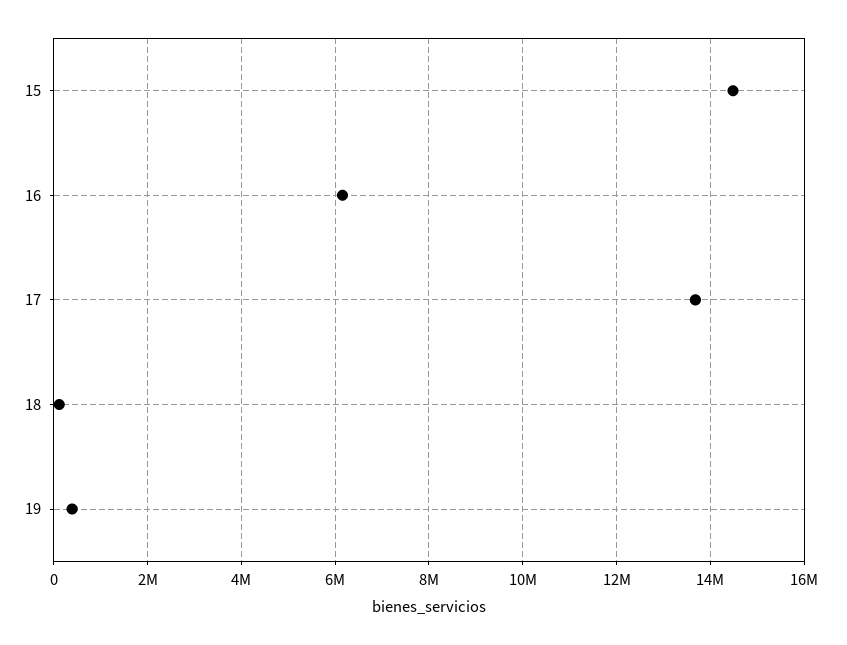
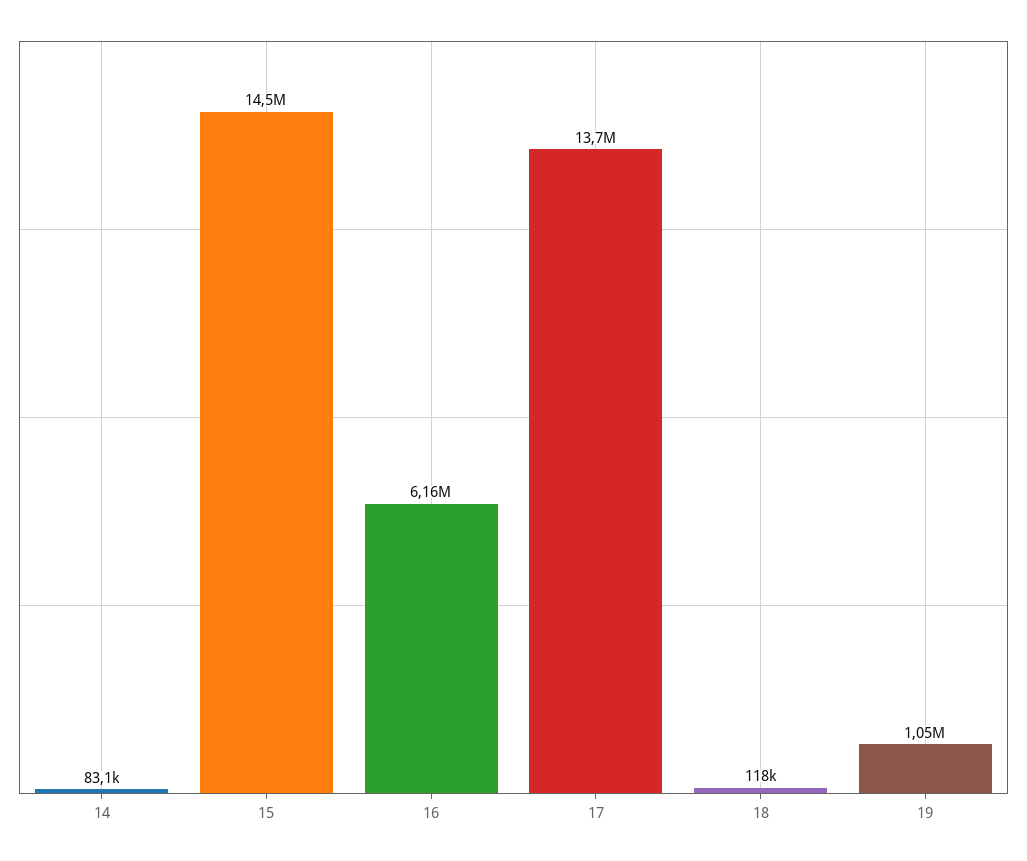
19: 400000 -> 1050000
14: none -> 83100

